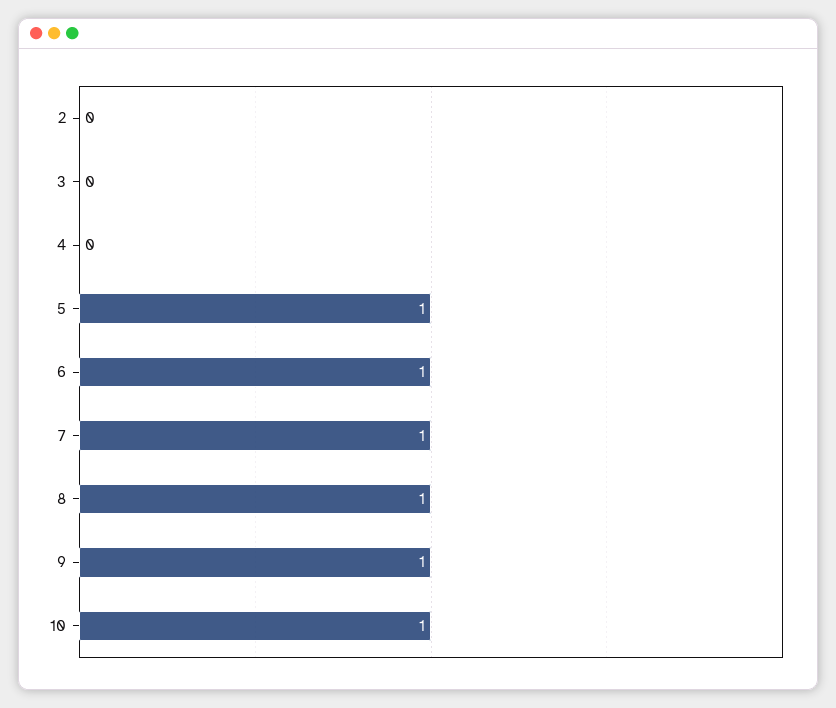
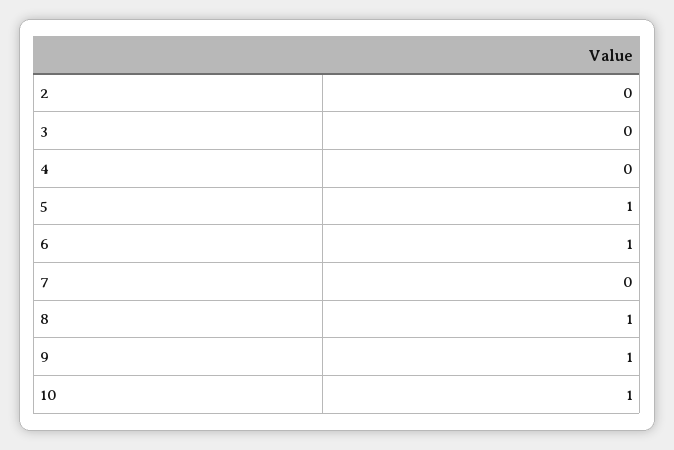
7: 1 -> 0

